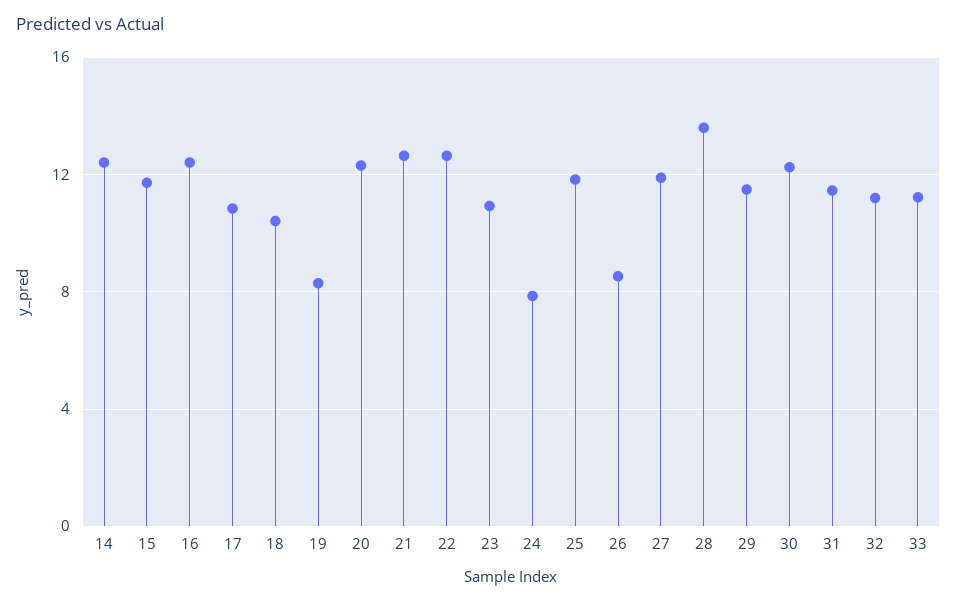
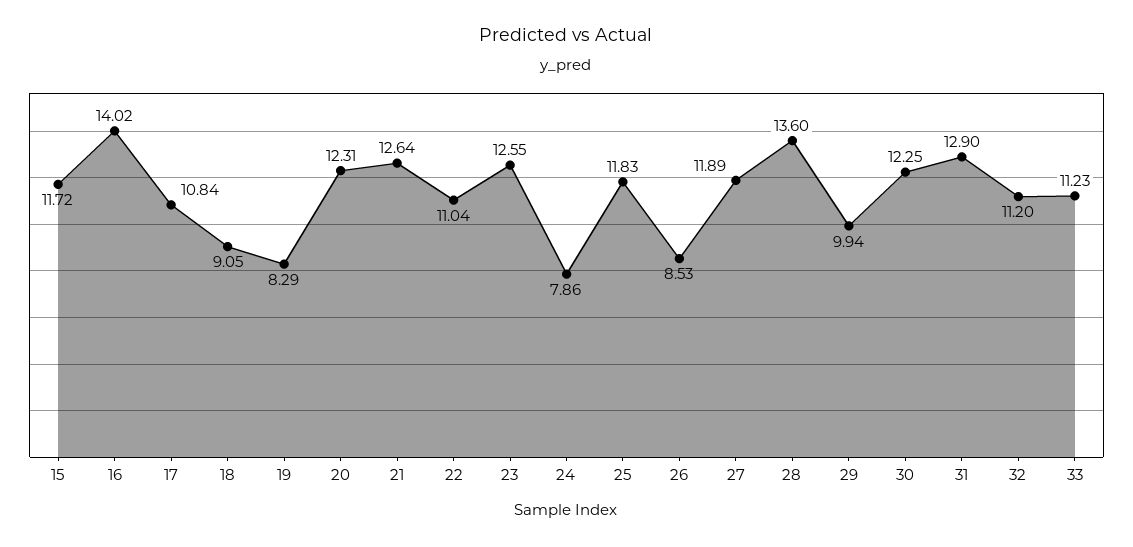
14: 12.5 -> none
16: 12.5 -> 14.02
18: 10.5 -> 9.05
22: 12.5 -> 11.04
23: 11 -> 12.55
29: 11.5 -> 9.94
31: 11.5 -> 12.9

